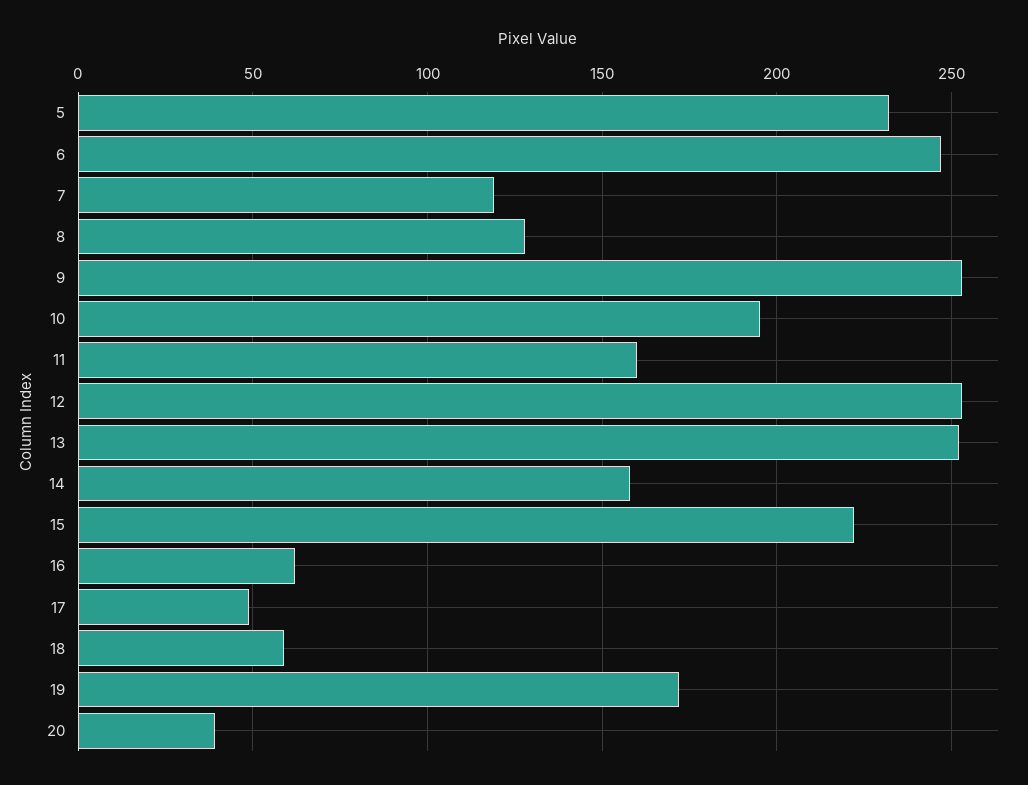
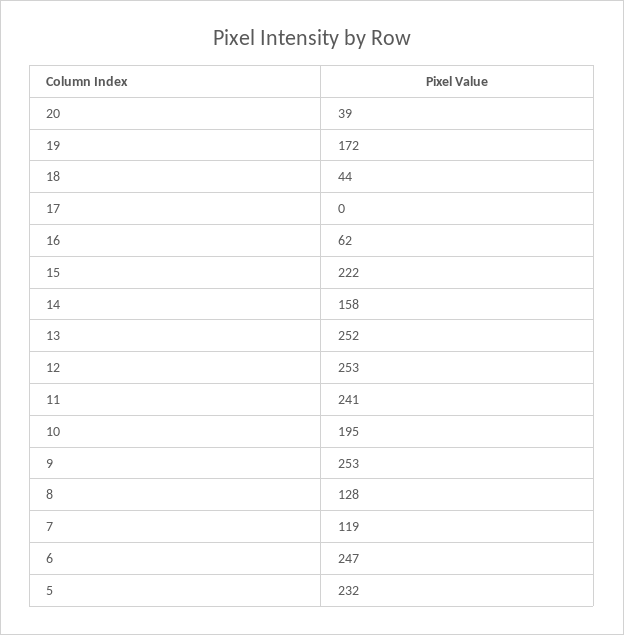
11: 160 -> 241
17: 50 -> 0
18: 60 -> 44

